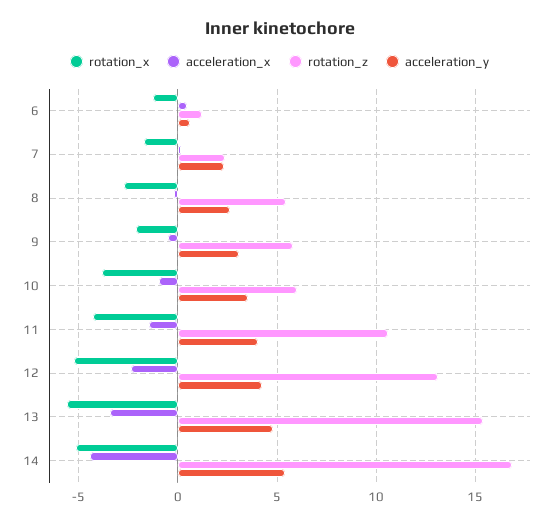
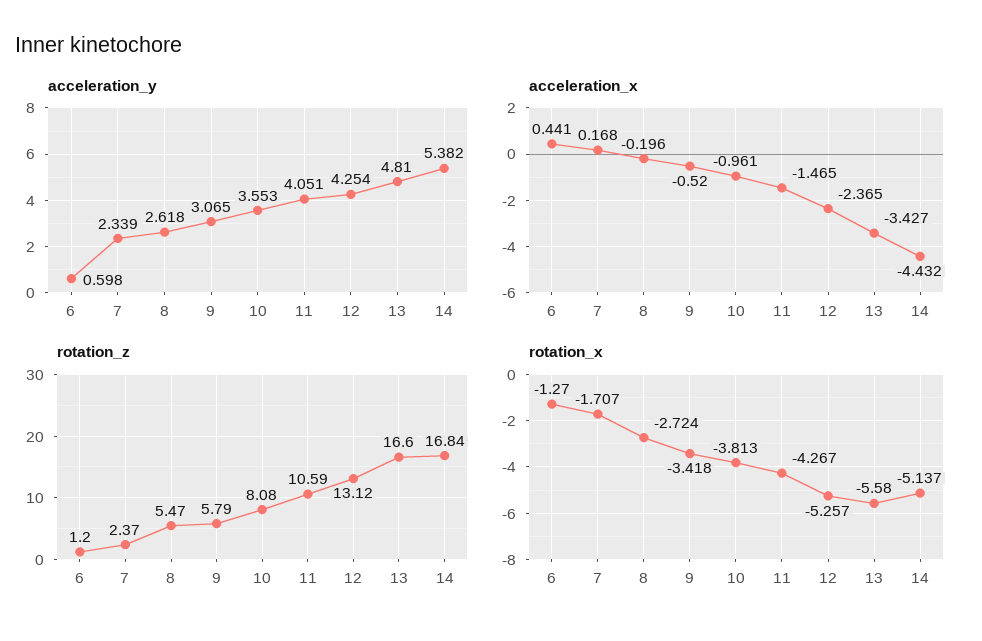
rotation_x, 9: -2 -> -3.418
rotation_z, 10: 6 -> 8.08
rotation_z, 13: 15.5 -> 16.6

